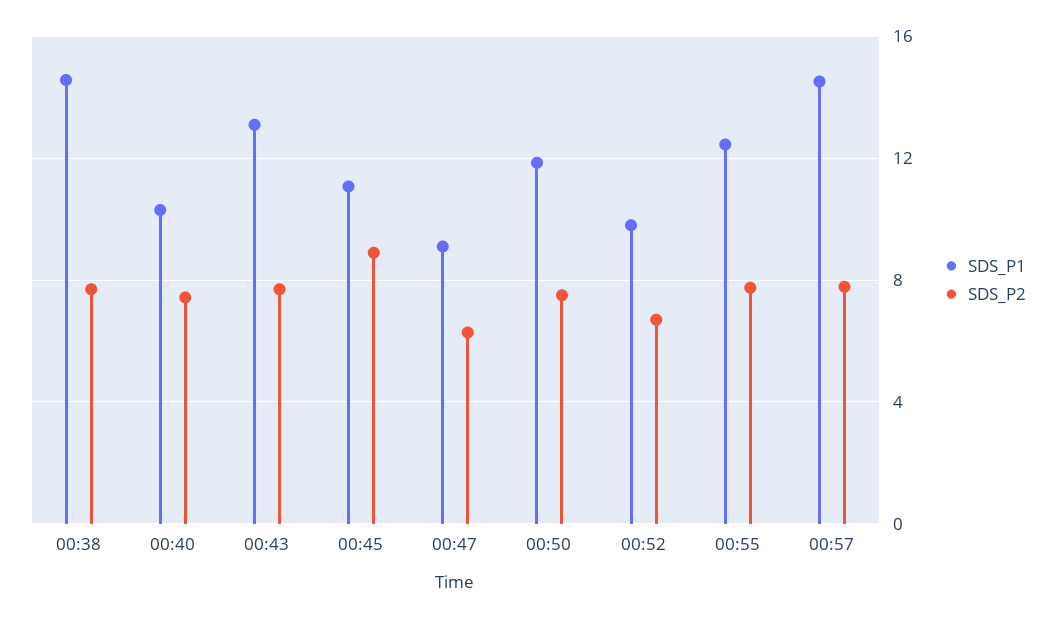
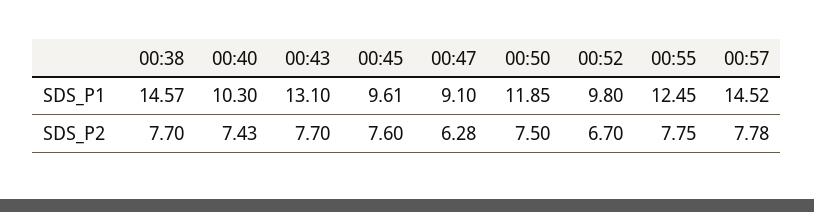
SDS_P1, 00:45: 11 -> 9.61
SDS_P2, 00:45: 9 -> 7.6

